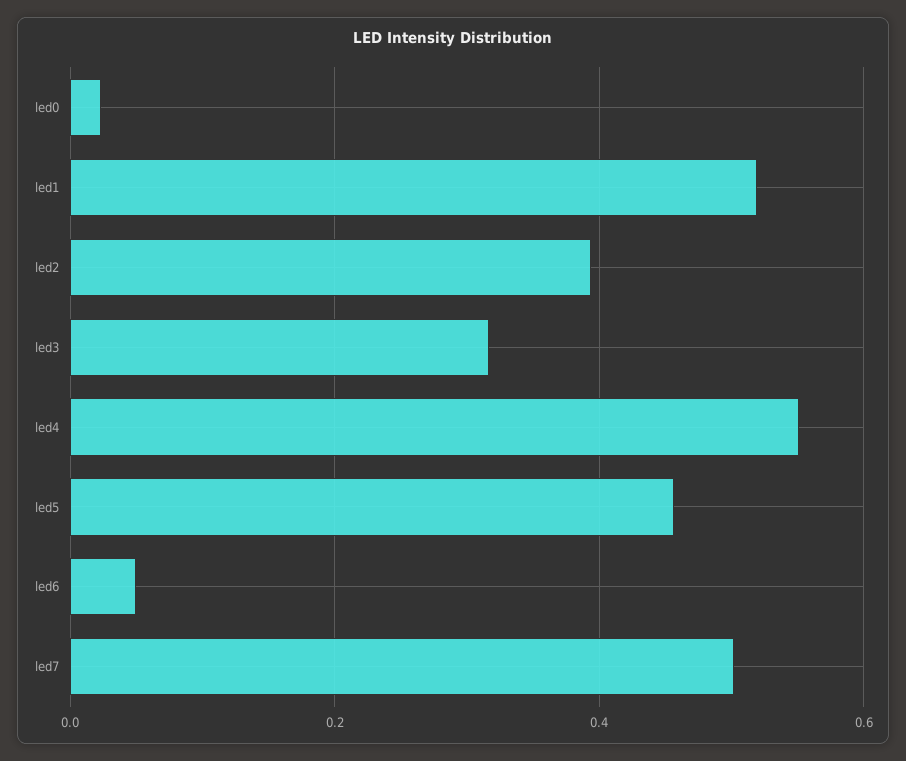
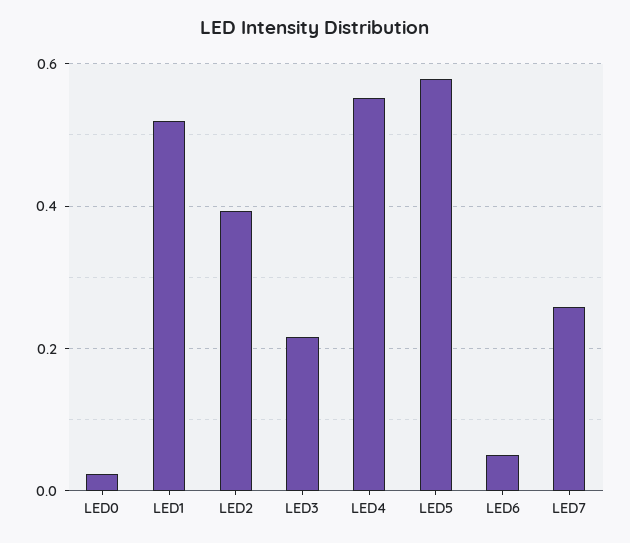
led3: 0.32 -> 0.22
led5: 0.46 -> 0.58
led7: 0.5 -> 0.26

